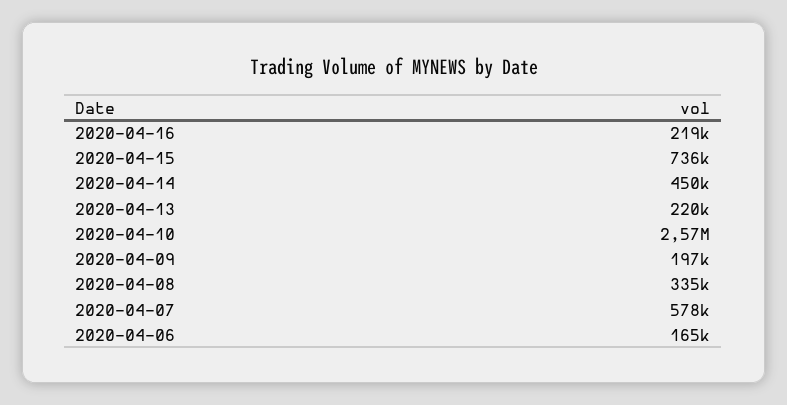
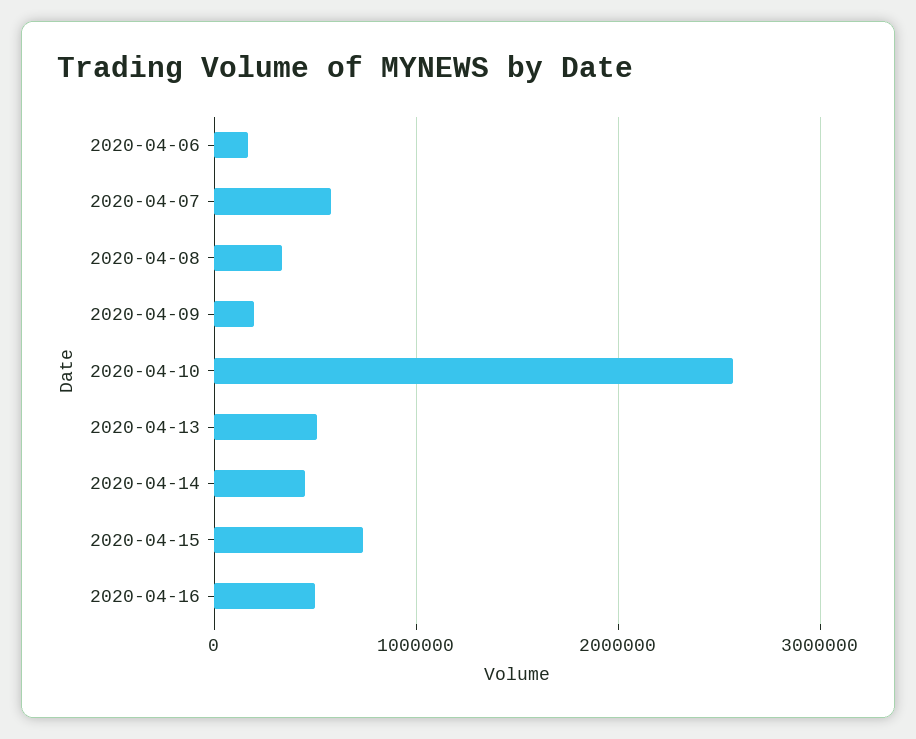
2020-04-16: 219000 -> 500000
2020-04-13: 220000 -> 500000

